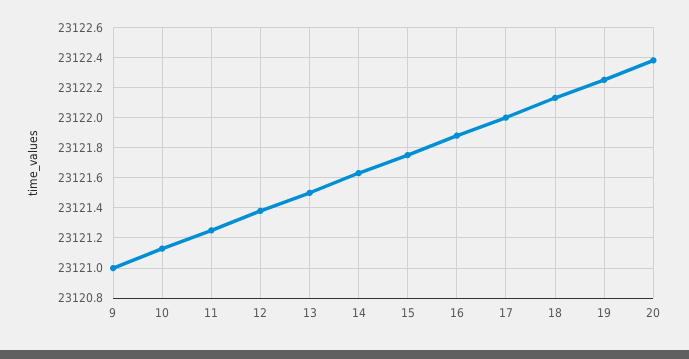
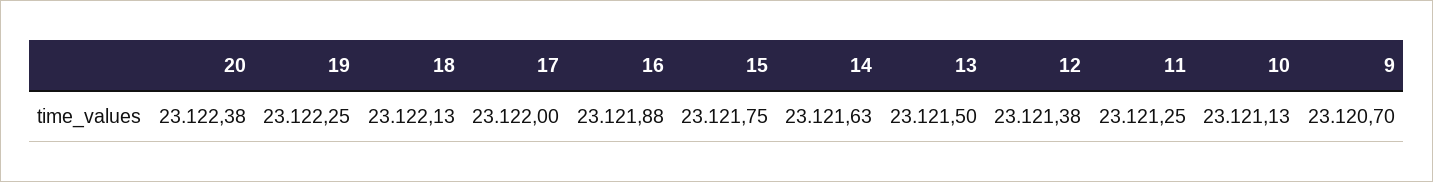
9: 23121 -> 23120.7

